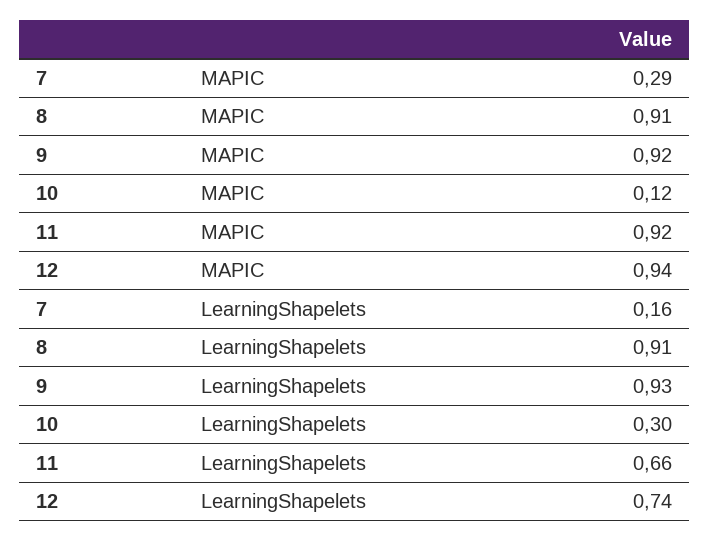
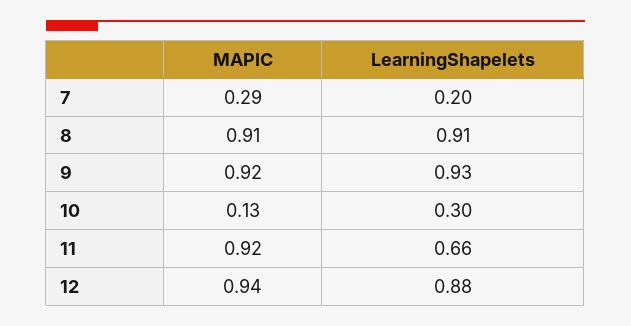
10, MAPIC: 0.12 -> 0.13
7, LearningShapelets: 0.16 -> 0.2
12, LearningShapelets: 0.74 -> 0.88

